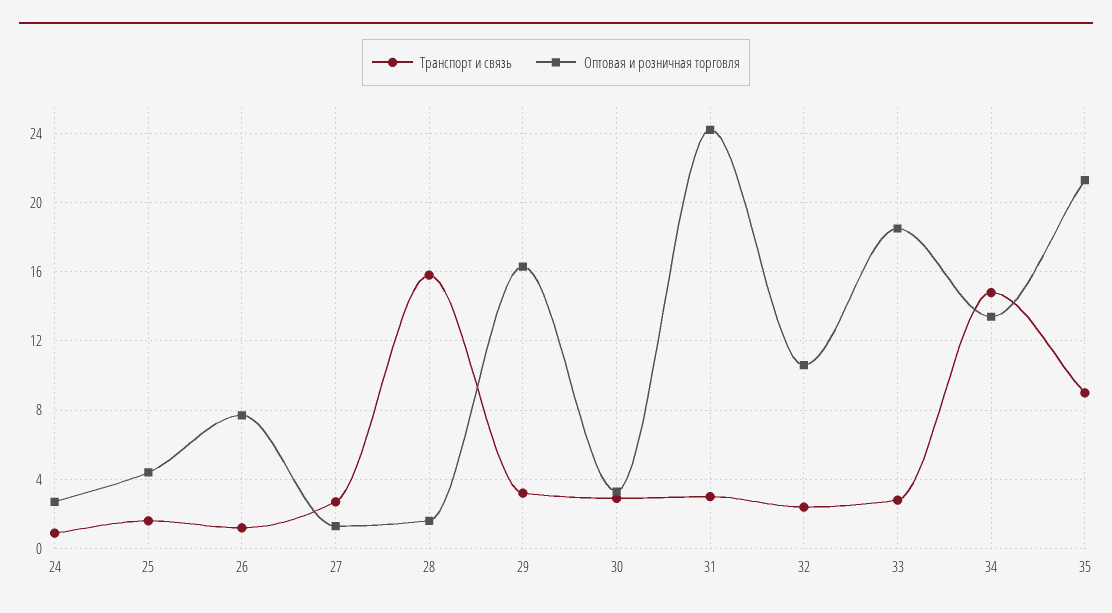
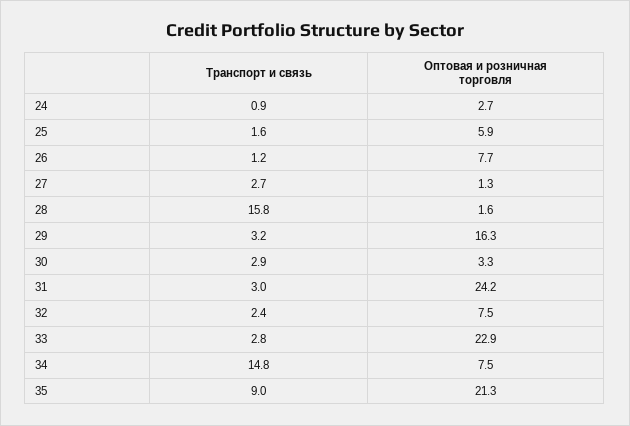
Оптовая и розничная торговля, 25: 4.5 -> 5.9
Оптовая и розничная торговля, 32: 10.5 -> 7.5
Оптовая и розничная торговля, 33: 18.5 -> 22.9
Оптовая и розничная торговля, 34: 13.5 -> 7.5

